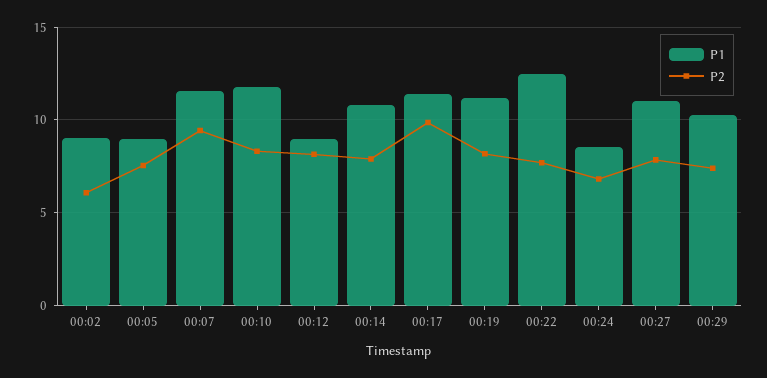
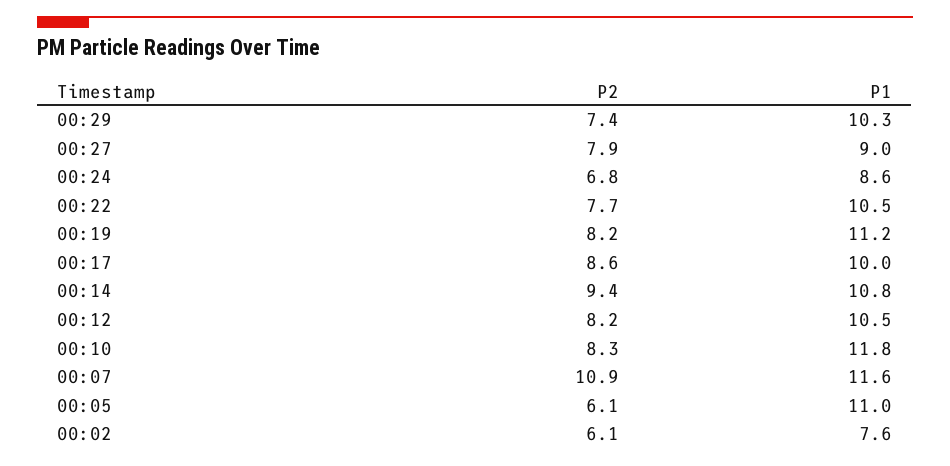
P1, 00:02: 9 -> 7.6
P1, 00:05: 9 -> 11
P2, 00:05: 7.5 -> 6.1
P2, 00:07: 9.5 -> 10.9
P1, 00:12: 9 -> 10.5
P2, 00:14: 8 -> 9.4
P1, 00:17: 11.5 -> 10
P2, 00:17: 10 -> 8.6
P1, 00:22: 12.5 -> 10.5
P1, 00:27: 11 -> 9

